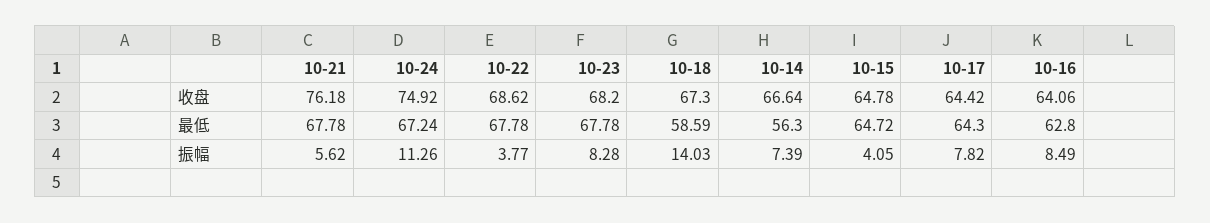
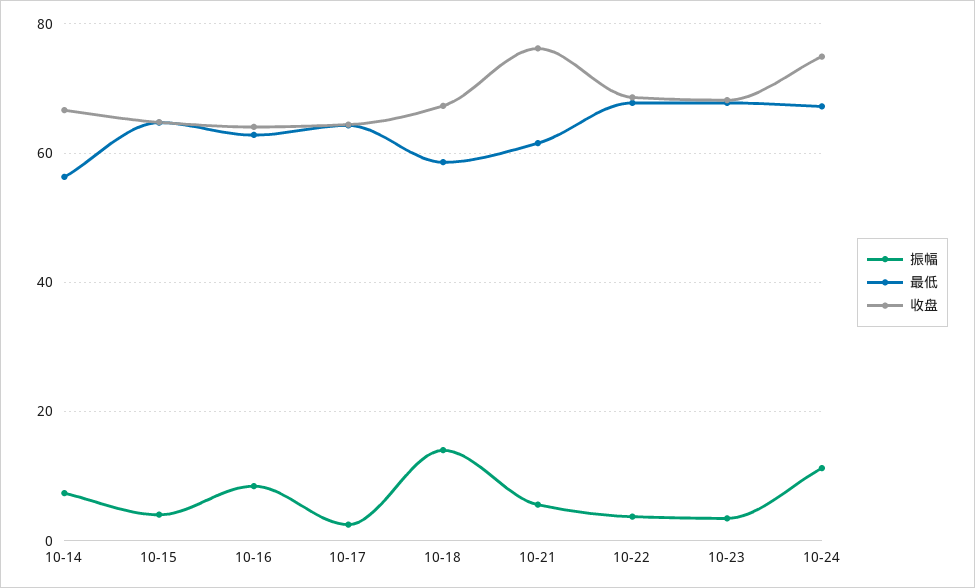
最低, 10-21: 67.78 -> 62
振幅, 10-23: 8.28 -> 4
振幅, 10-17: 7.82 -> 2

